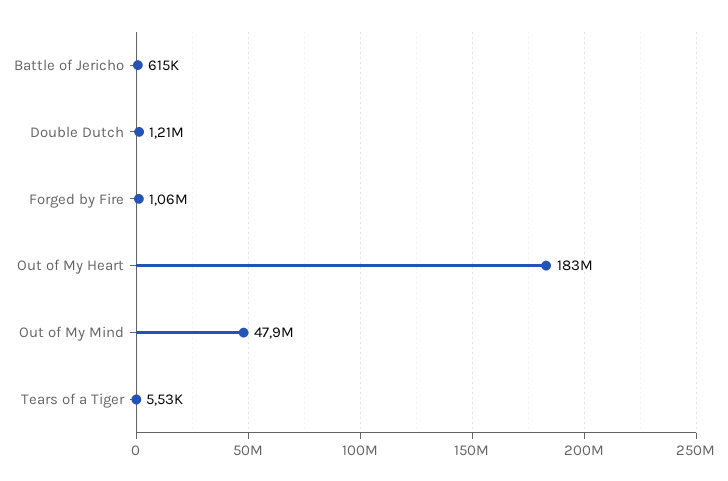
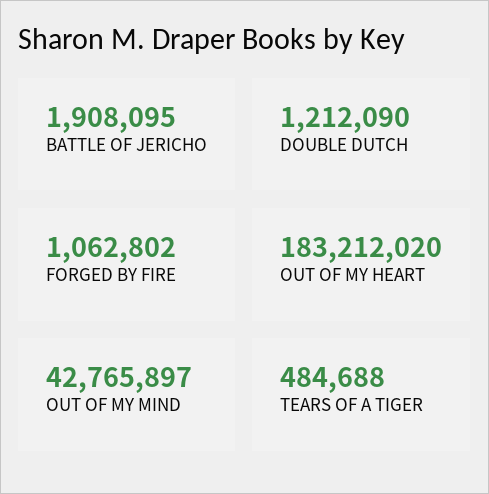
Battle of Jericho: 615000 -> 1908095
Out of My Mind: 47900000 -> 42765897
Tears of a Tiger: 5530 -> 484688

